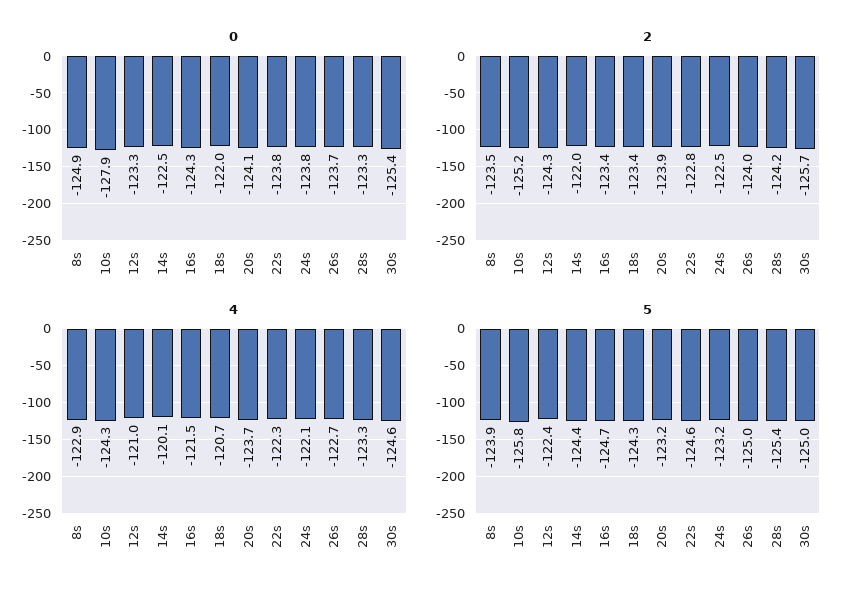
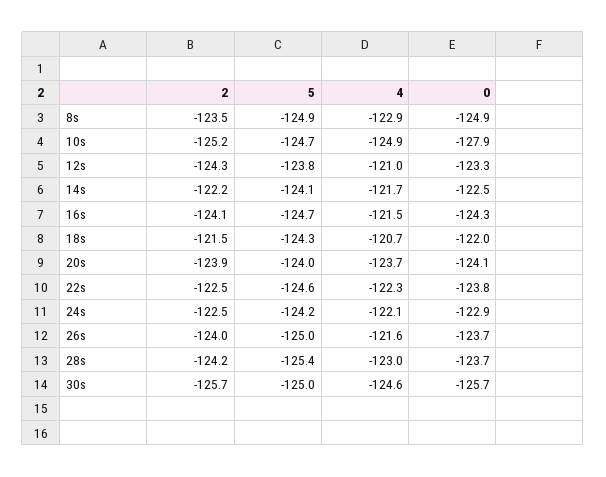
0, 24s: -123.8 -> -122.9
0, 28s: -123.3 -> -123.7
0, 30s: -125.4 -> -125.7
2, 14s: -122 -> -122.2
2, 16s: -123.4 -> -124.1
2, 18s: -123.4 -> -121.5
2, 22s: -122.8 -> -122.5
4, 10s: -124.3 -> -124.9
4, 14s: -120.1 -> -121.7
4, 26s: -122.7 -> -121.6
4, 28s: -123.3 -> -123
5, 8s: -123.9 -> -124.9
5, 10s: -125.8 -> -124.7
5, 12s: -122.4 -> -123.8
5, 14s: -124.4 -> -124.1
5, 20s: -123.2 -> -124
5, 24s: -123.2 -> -124.2

